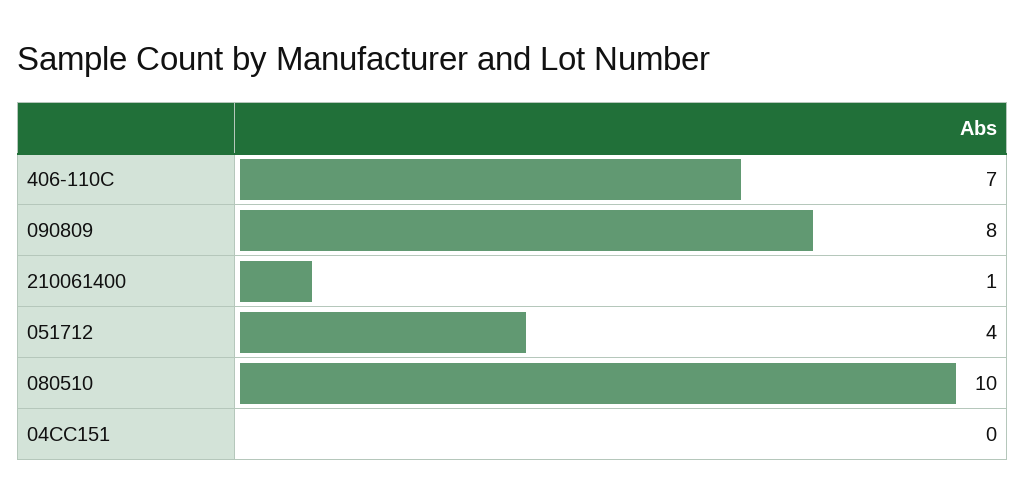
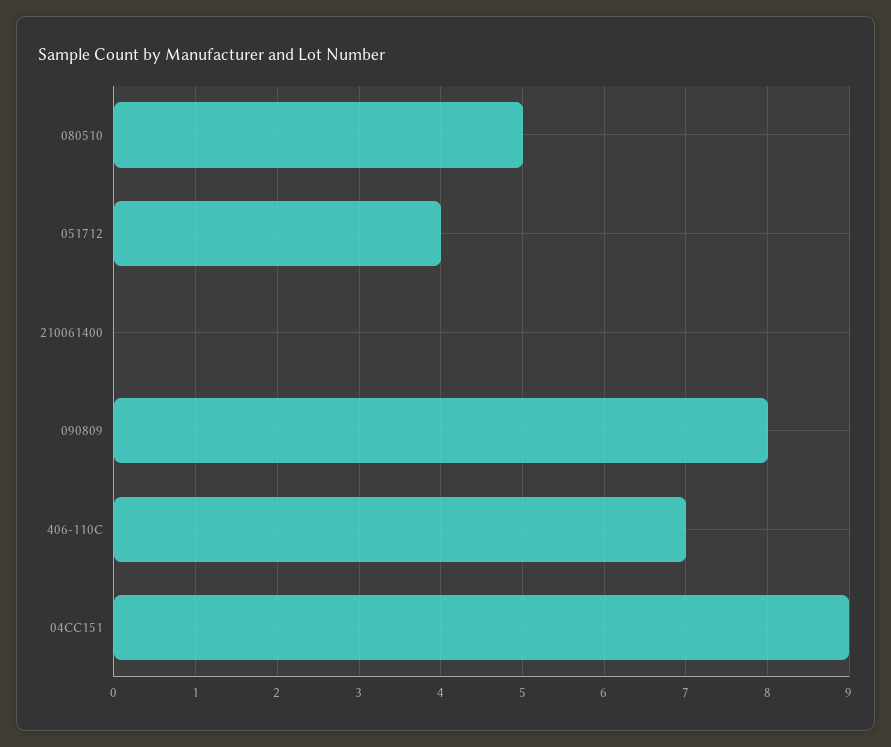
210061400: 1 -> 0
080510: 10 -> 5
04CC151: 0 -> 9

